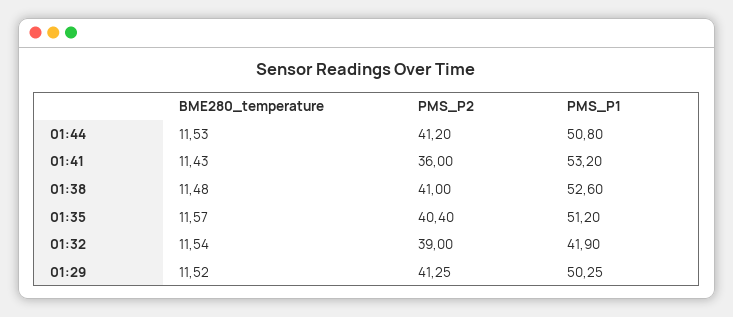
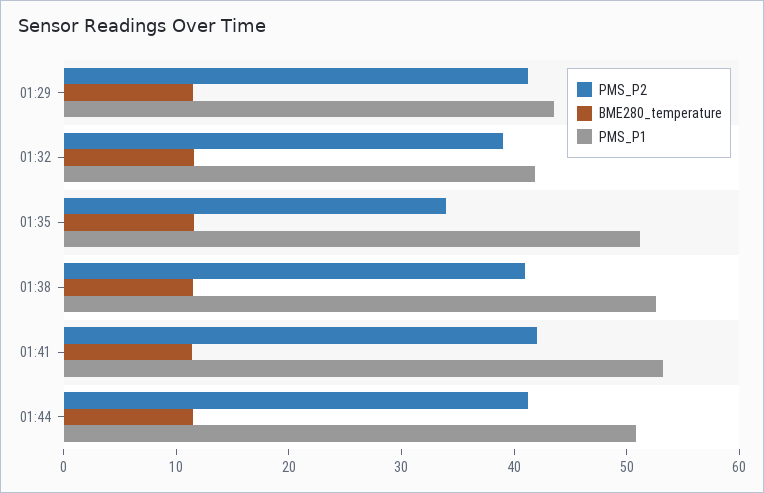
PMS_P2, 01:41: 36 -> 42
PMS_P2, 01:35: 40.4 -> 34
PMS_P1, 01:29: 50.25 -> 44

